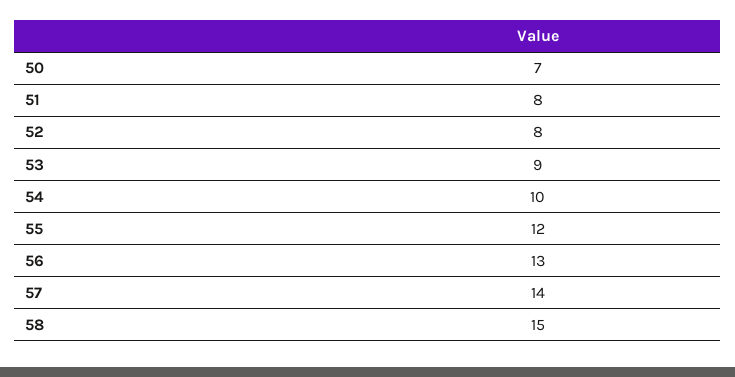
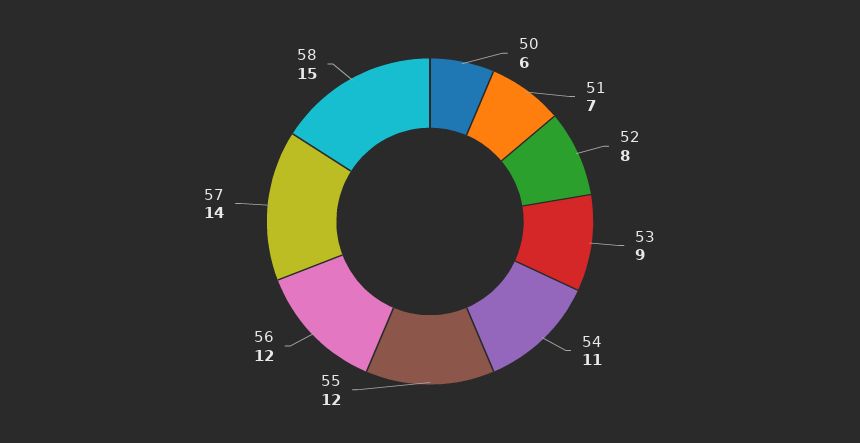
50: 7 -> 6
51: 8 -> 7
54: 10 -> 11
56: 13 -> 12

